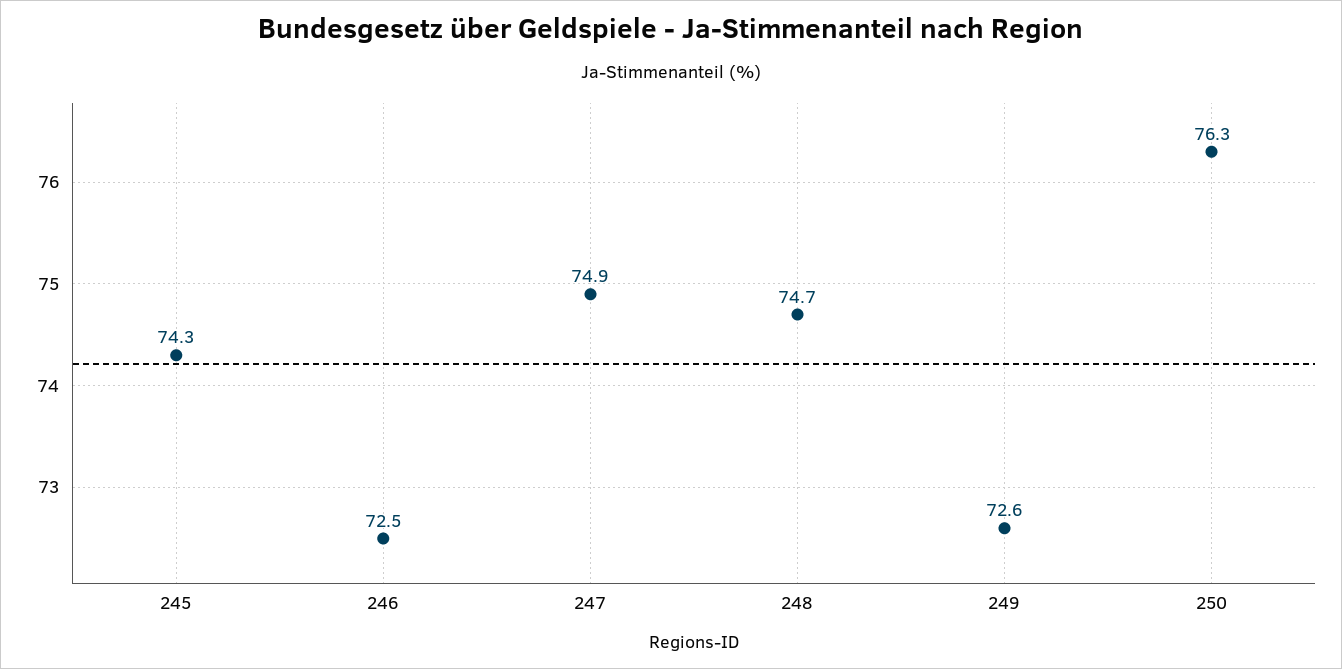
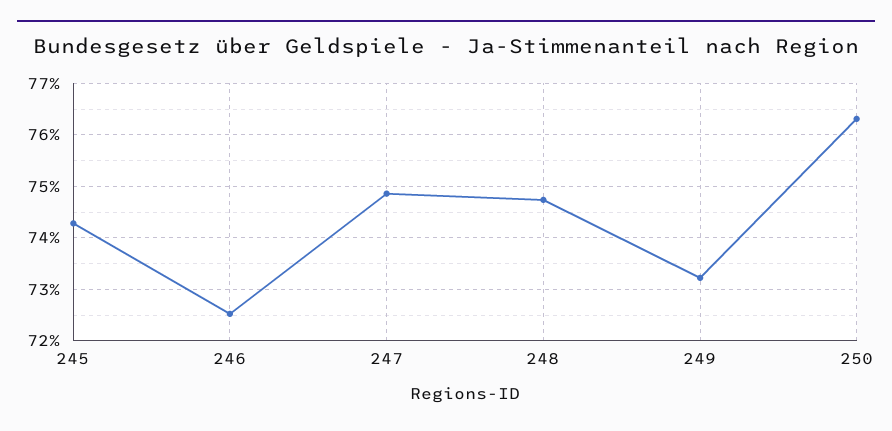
249: 72.6 -> 73.2

